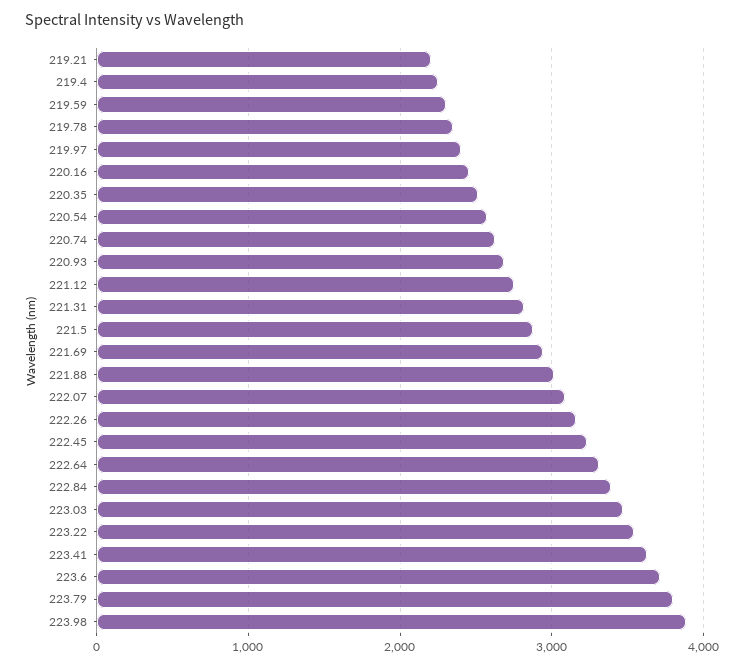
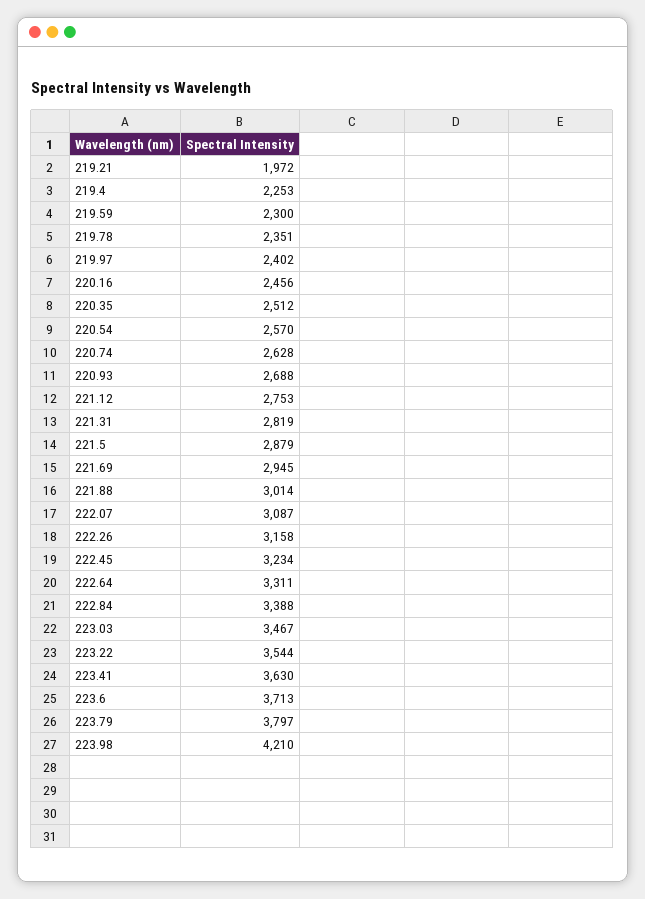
219.21: 2200 -> 1972
223.98: 3900 -> 4210

